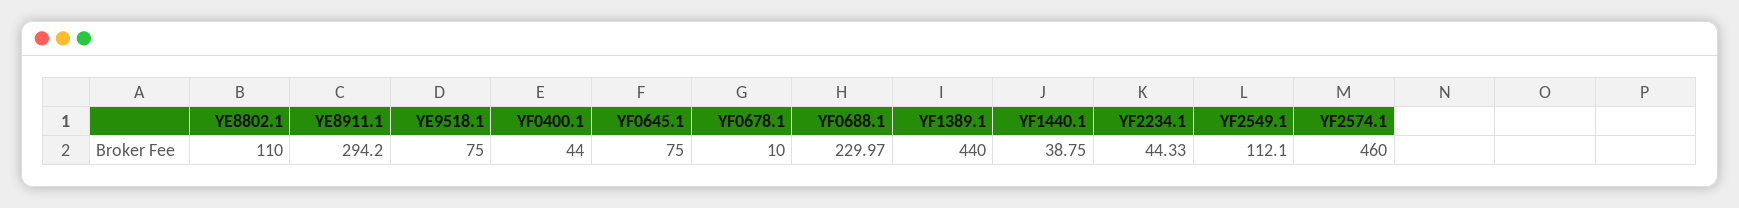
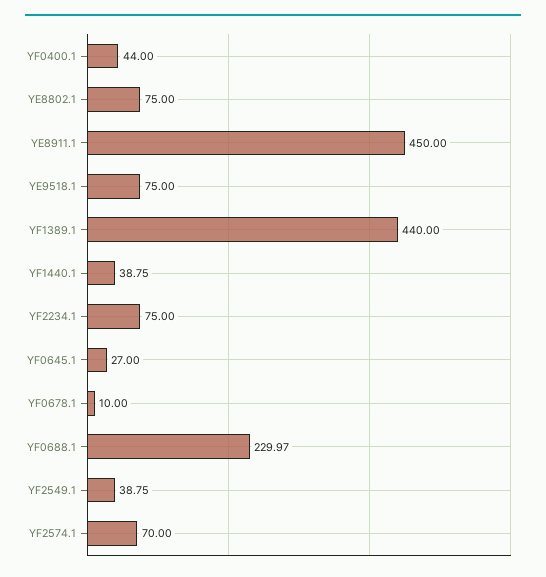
YE8802.1: 110 -> 75
YE8911.1: 294.2 -> 450
YF0645.1: 75 -> 27
YF2234.1: 44.33 -> 75
YF2549.1: 112.1 -> 38.75
YF2574.1: 460 -> 70

